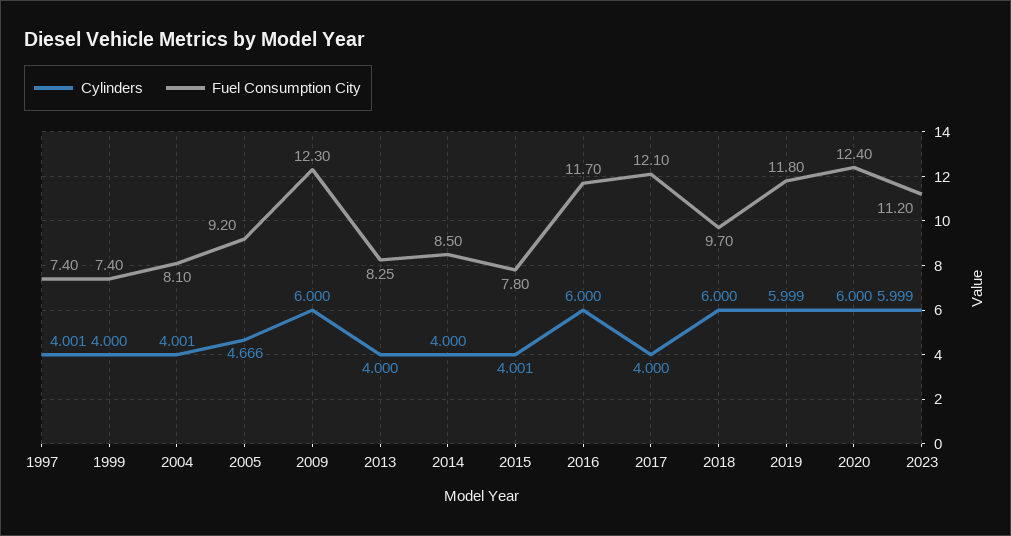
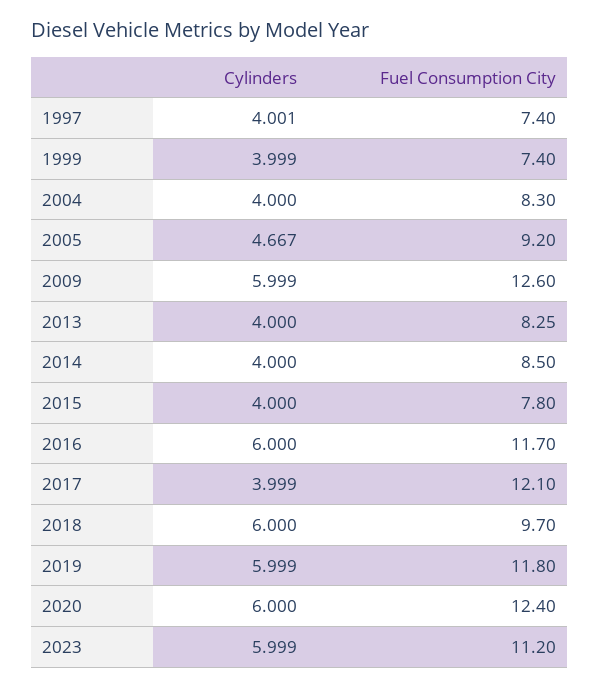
Cylinders, 1999: 4 -> 3.999
Cylinders, 2004: 4.001 -> 4
Fuel Consumption City, 2004: 8.1 -> 8.3
Cylinders, 2005: 4.666 -> 4.667
Cylinders, 2009: 6 -> 5.999
Fuel Consumption City, 2009: 12.3 -> 12.6
Cylinders, 2015: 4.001 -> 4
Cylinders, 2017: 4 -> 3.999

